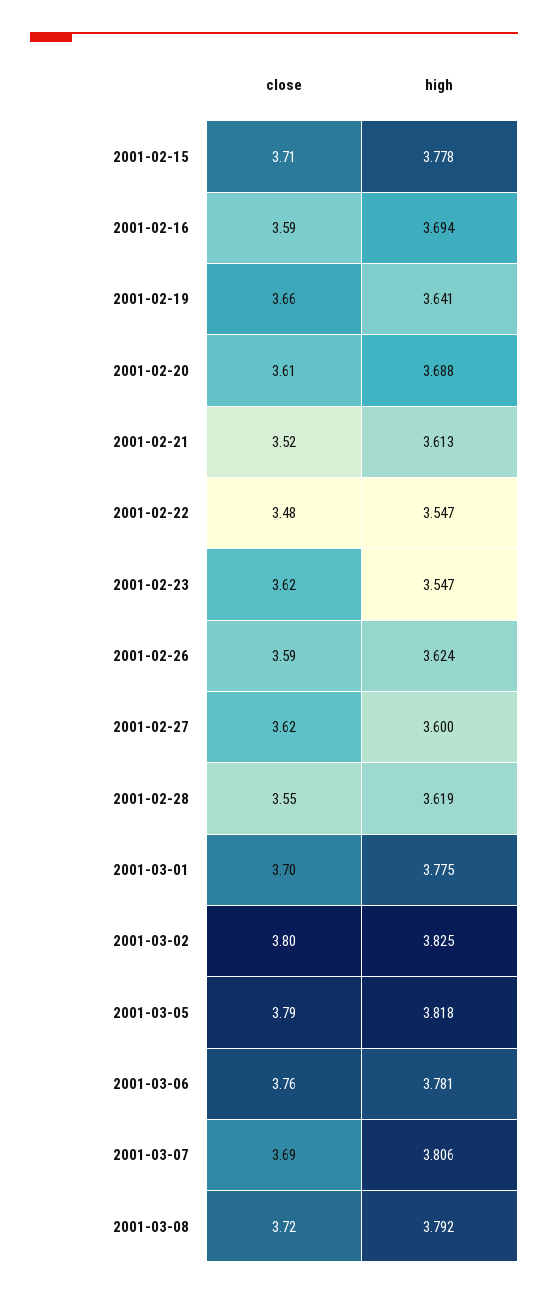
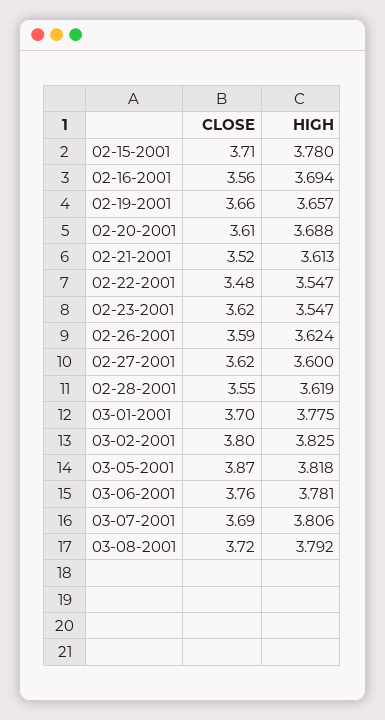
high, 2001-02-15: 3.778 -> 3.78
close, 2001-02-16: 3.59 -> 3.56
high, 2001-02-19: 3.641 -> 3.657
close, 2001-03-05: 3.79 -> 3.87

